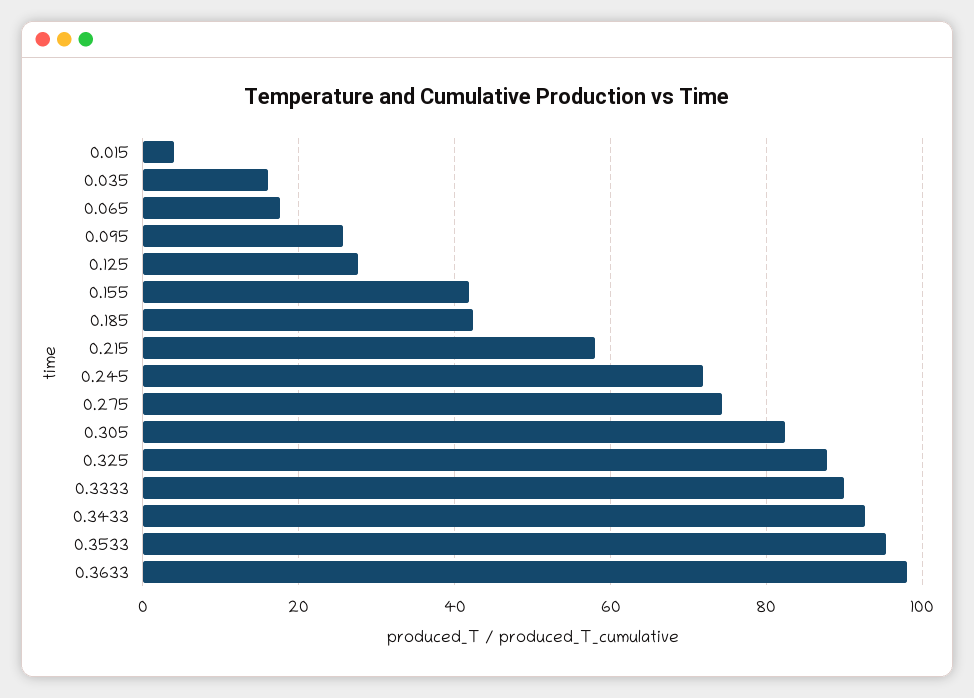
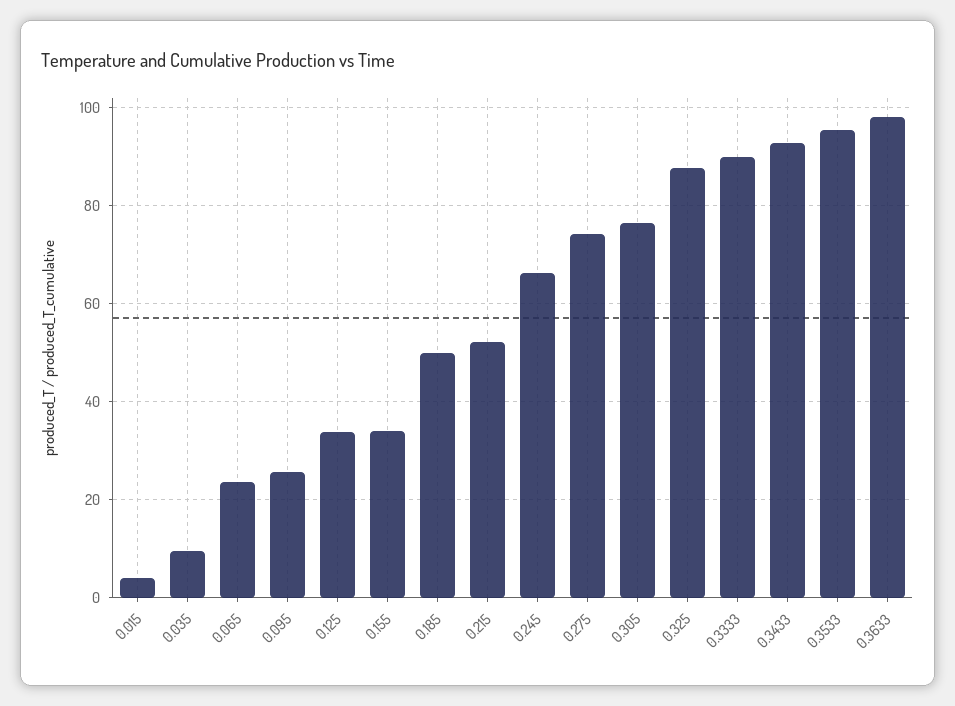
0.035: 16 -> 10
0.065: 18 -> 24
0.125: 28 -> 34
0.155: 42 -> 34
0.185: 42 -> 50
0.215: 58 -> 52
0.245: 72 -> 66
0.305: 82 -> 76

